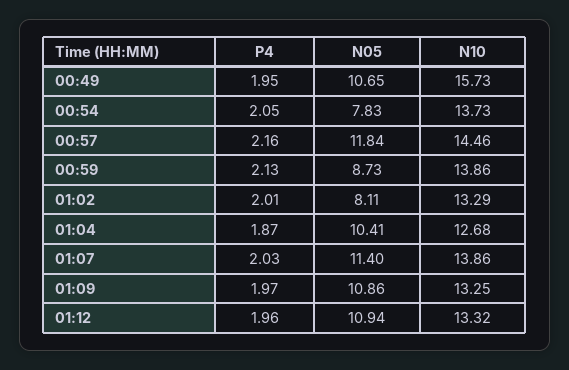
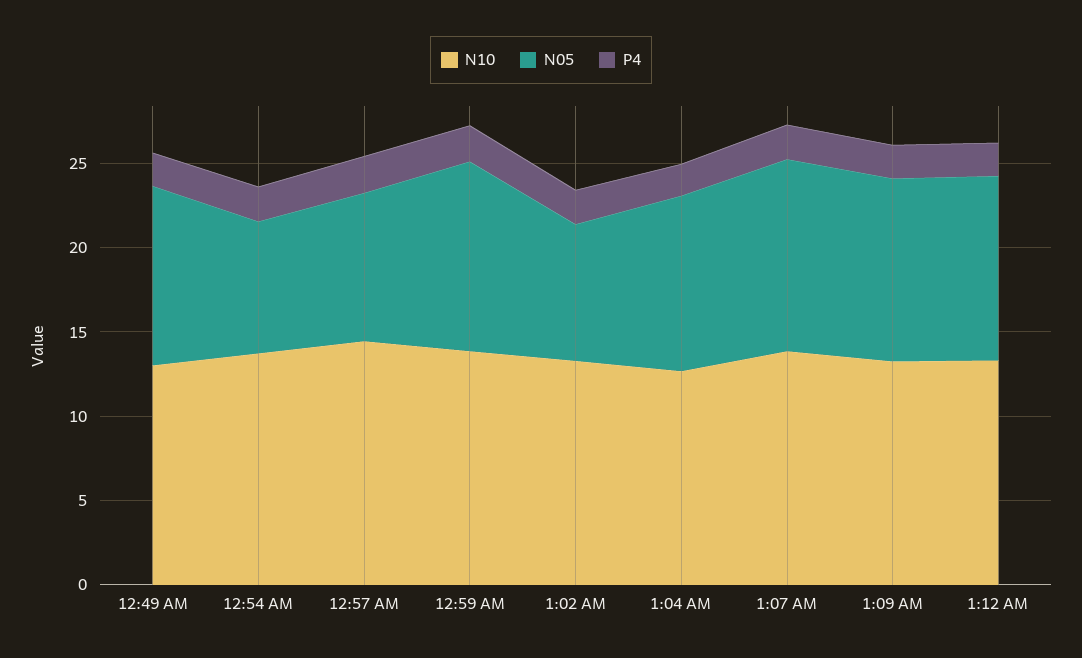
N10, 00:49: 15.73 -> 13
N05, 00:57: 11.84 -> 9
N05, 00:59: 8.73 -> 11

